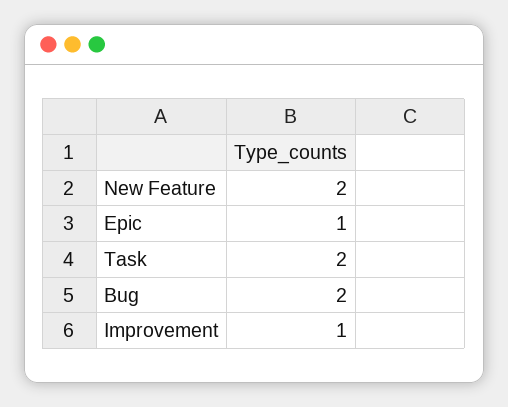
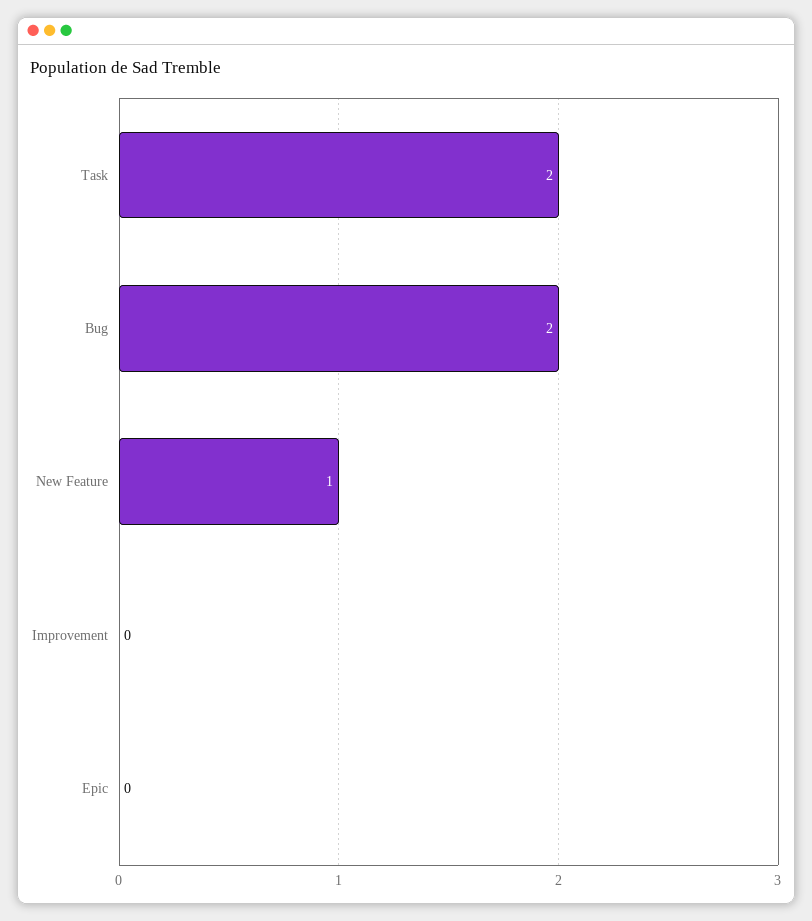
New Feature: 2 -> 1
Epic: 1 -> 0
Improvement: 1 -> 0

